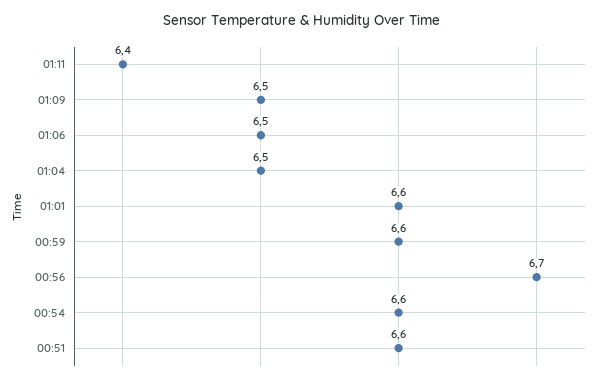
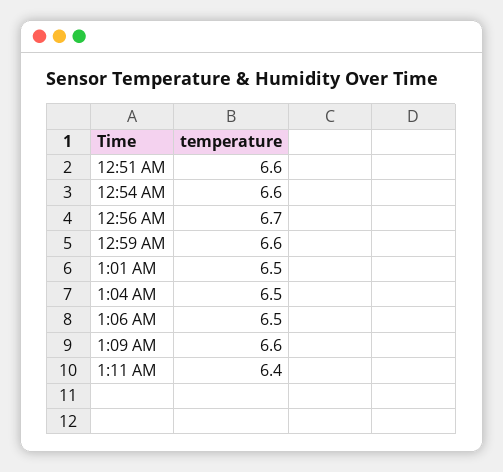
01:09: 6.5 -> 6.6
01:01: 6.6 -> 6.5

